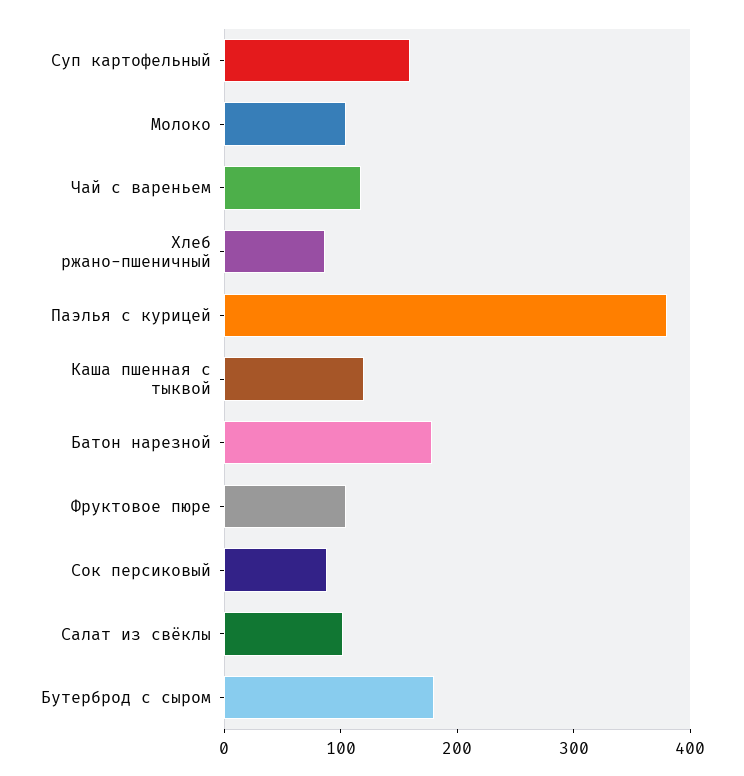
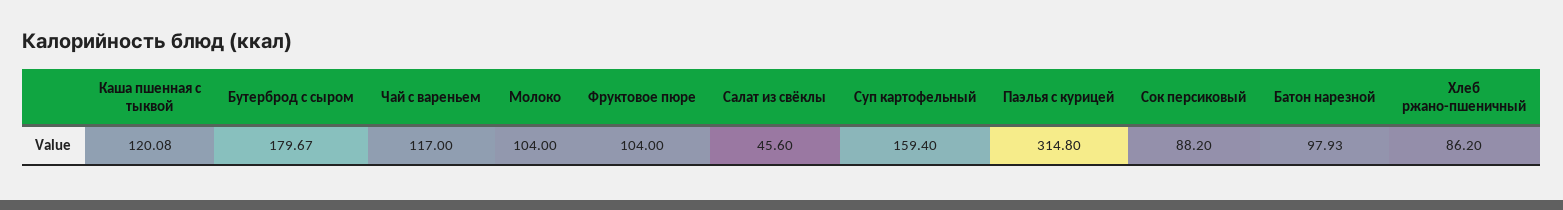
Паэлья с курицей: 380 -> 314.8
Батон нарезной: 180 -> 97.93
Салат из свёклы: 100 -> 45.6

